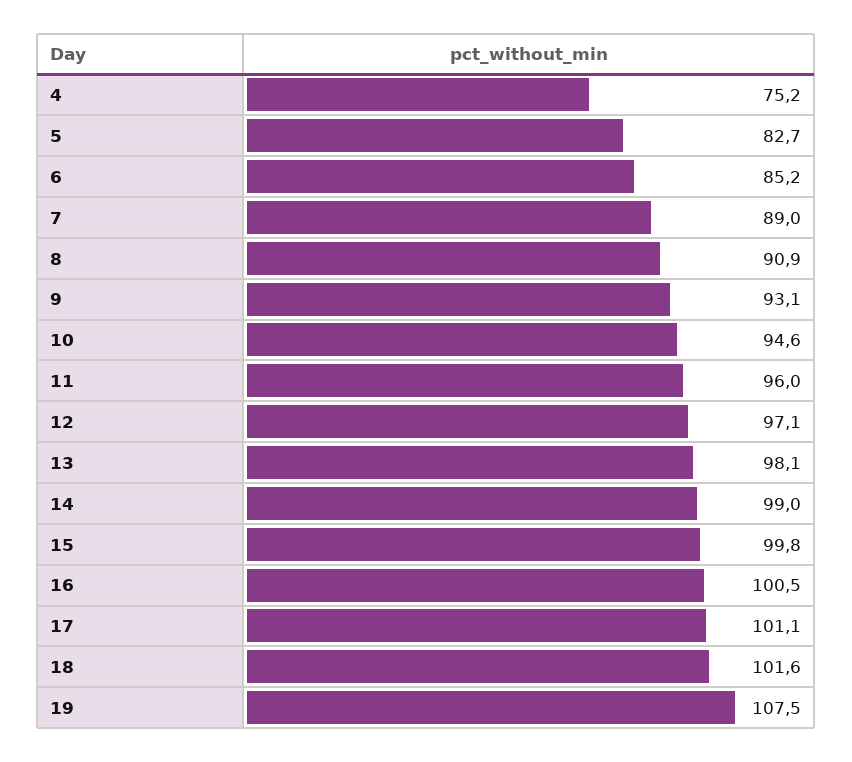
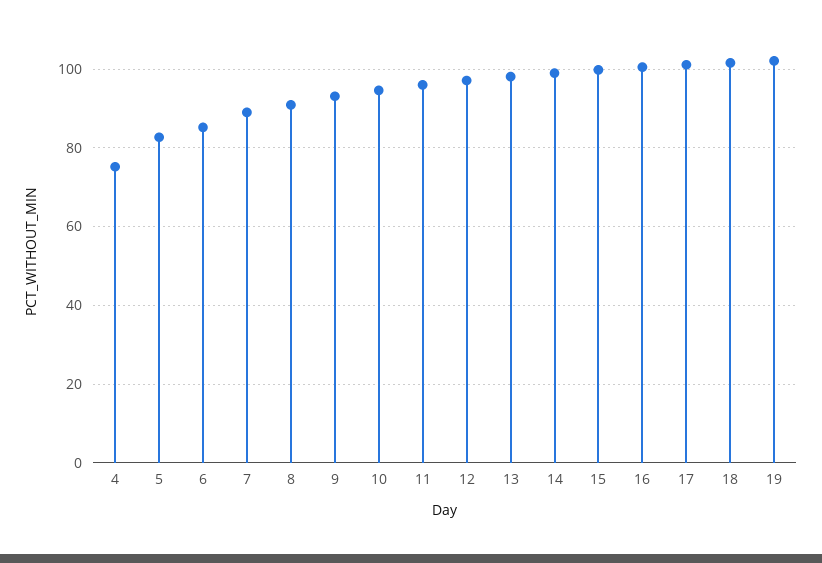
19: 107.5 -> 102

